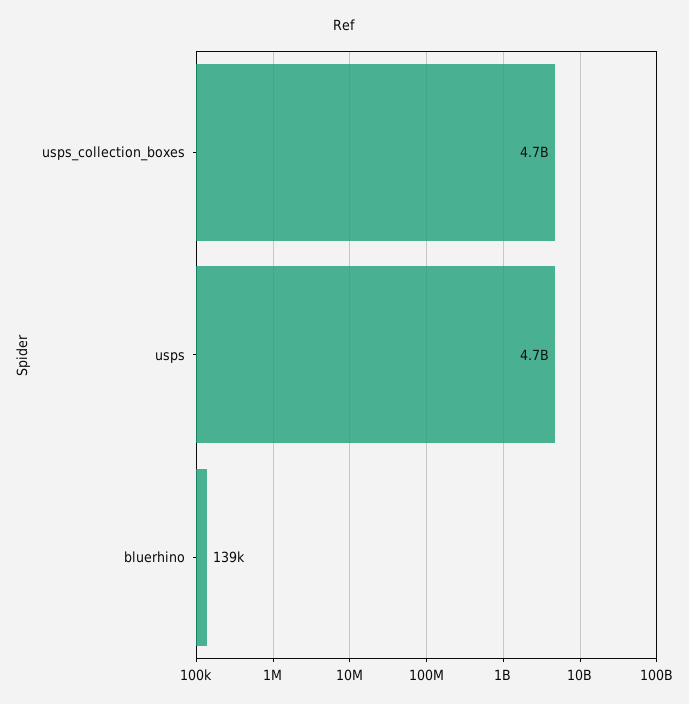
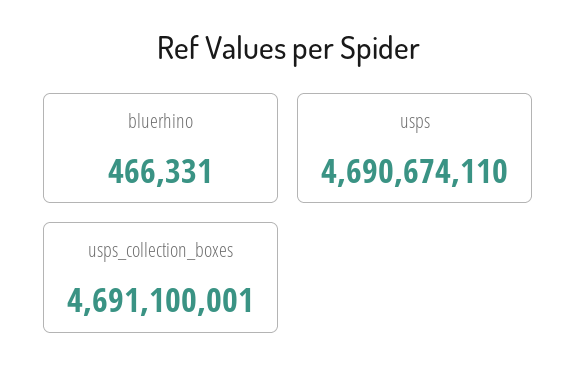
bluerhino: 139000 -> 466331

